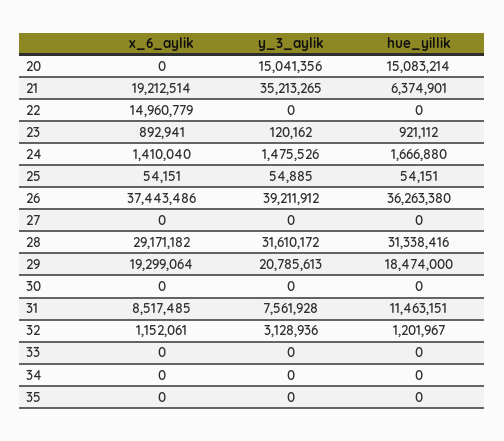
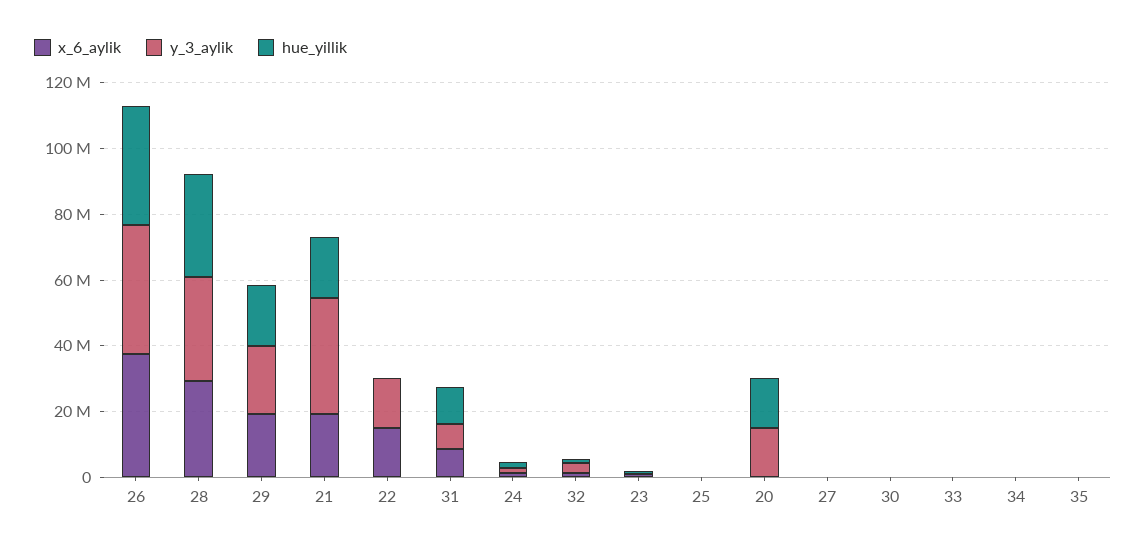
hue_yillik, 21: 6374901 -> 20000000
y_3_aylik, 22: 0 -> 15000000

